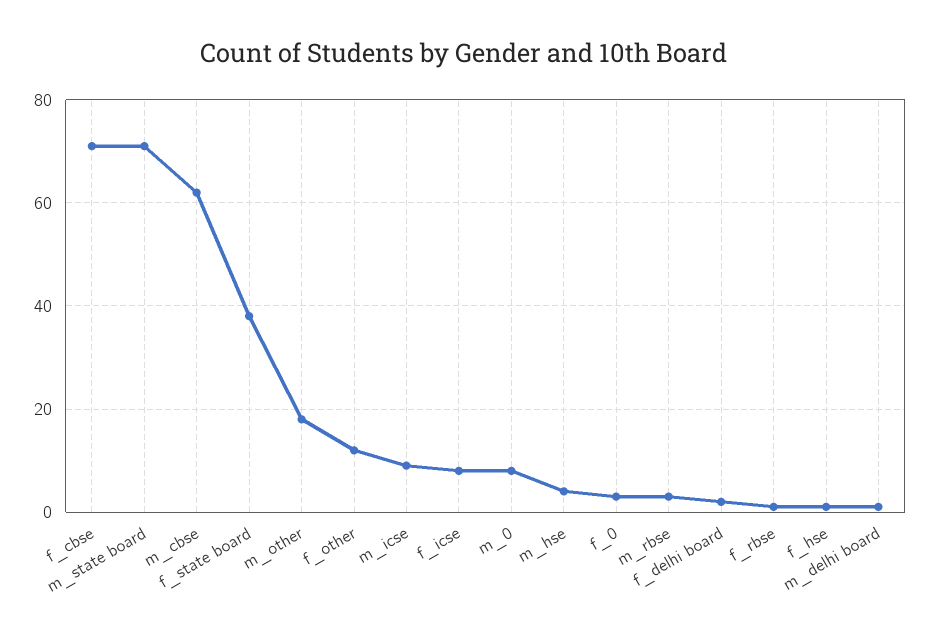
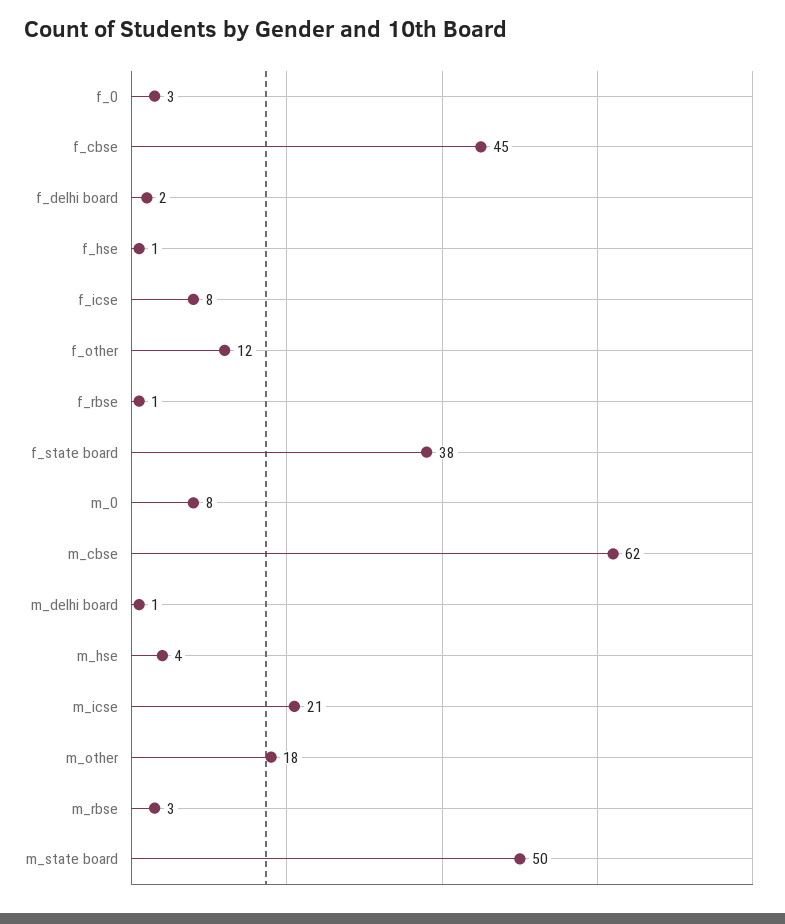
f_cbse: 70 -> 45
m_state board: 70 -> 50
m_icse: 10 -> 21

